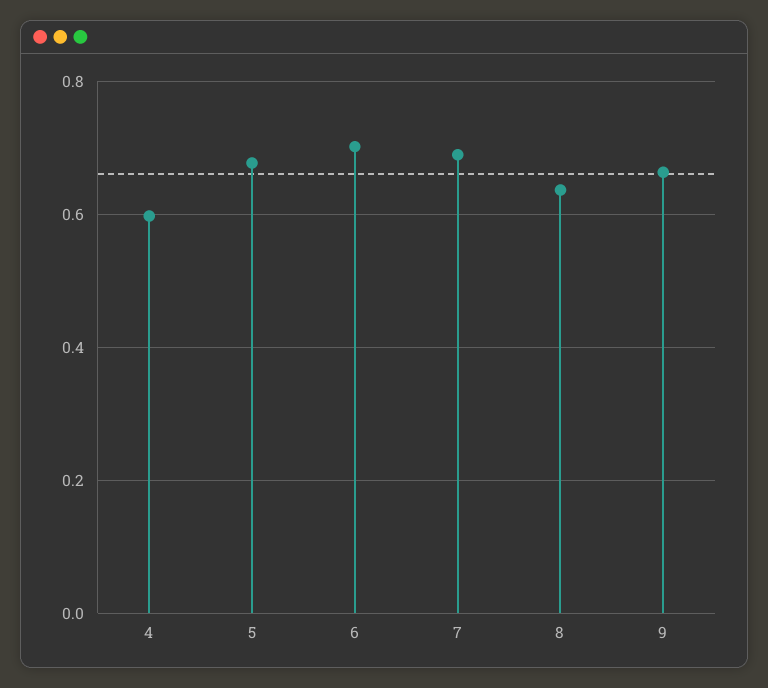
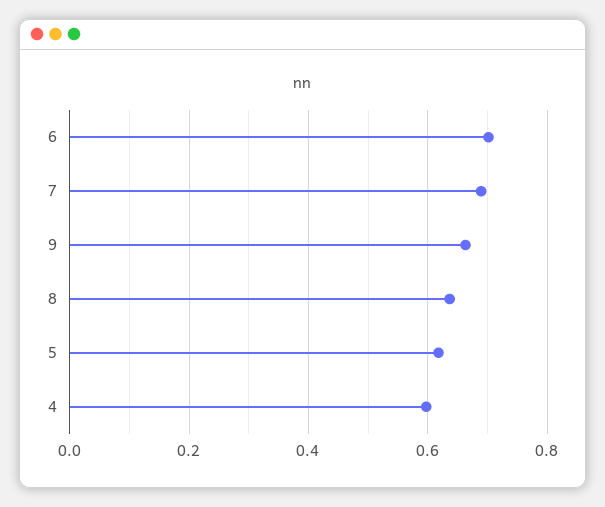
5: 0.68 -> 0.62

